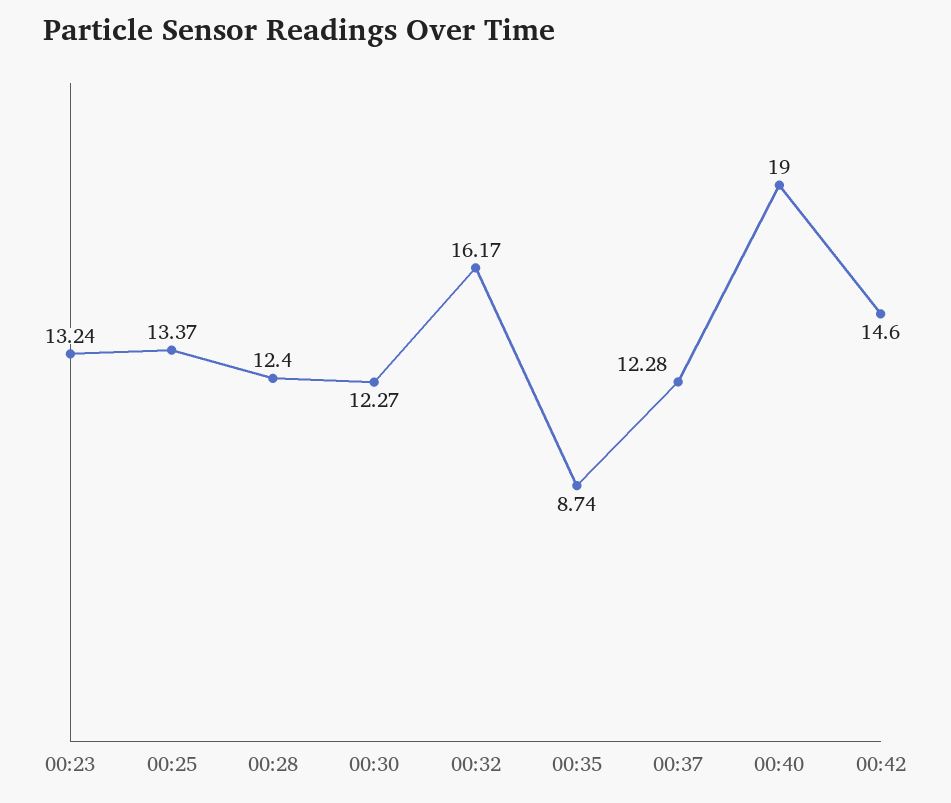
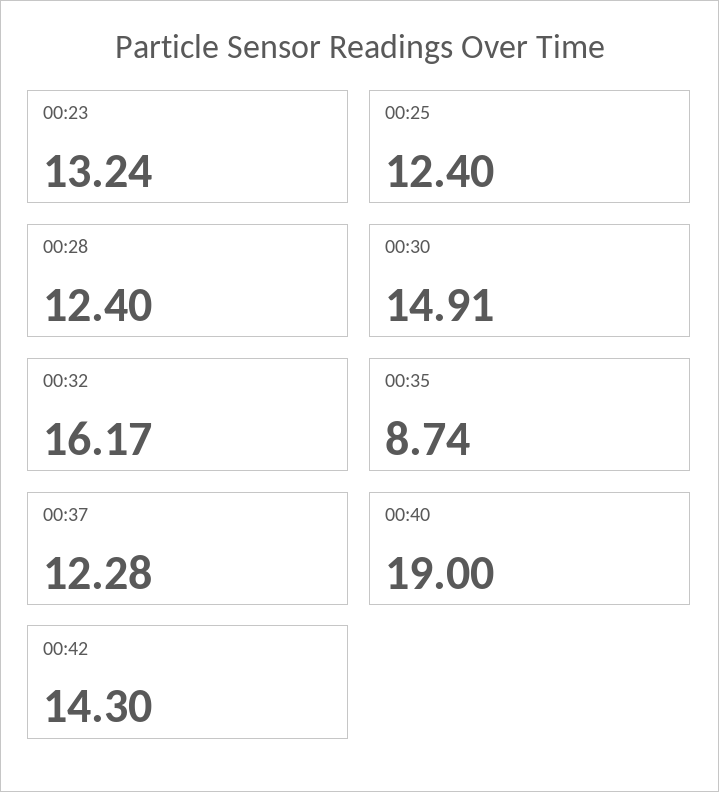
00:25: 13.37 -> 12.4
00:30: 12.27 -> 14.91
00:42: 14.6 -> 14.3

